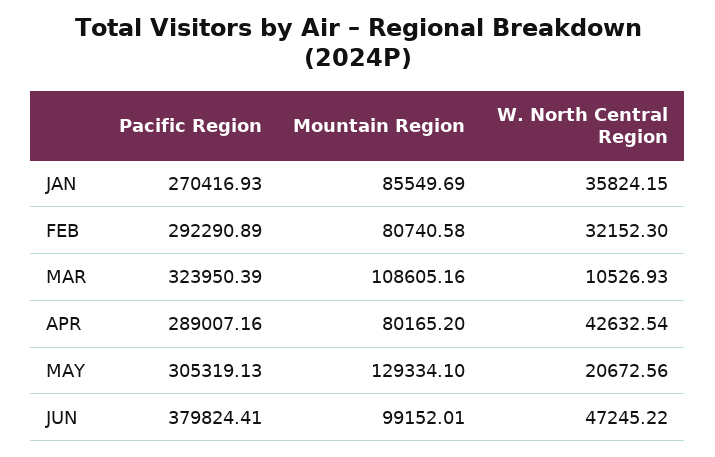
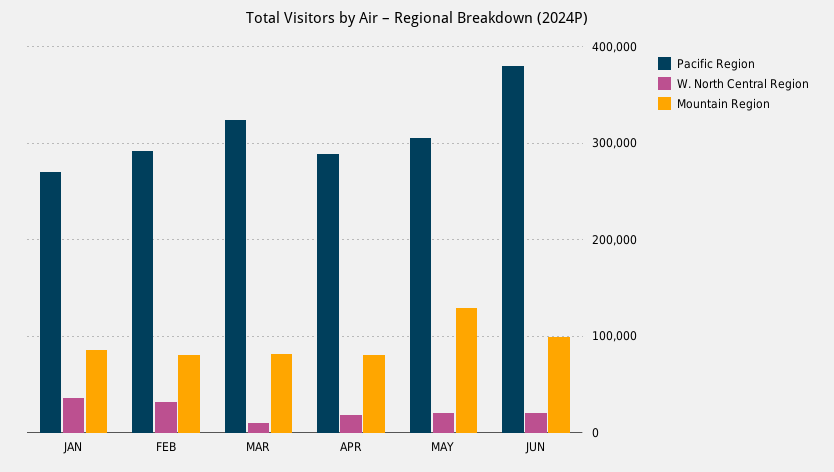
Mountain Region, MAR: 108605.16 -> 80000
W. North Central Region, APR: 42632.54 -> 20000
W. North Central Region, JUN: 47245.22 -> 20000

